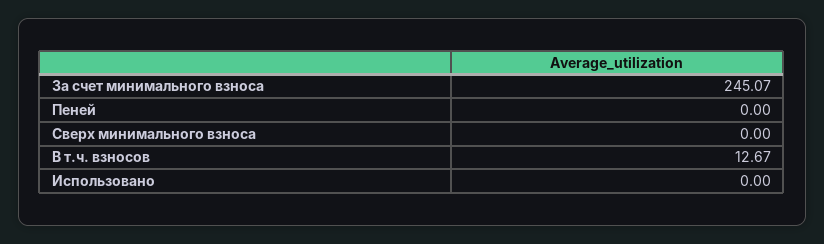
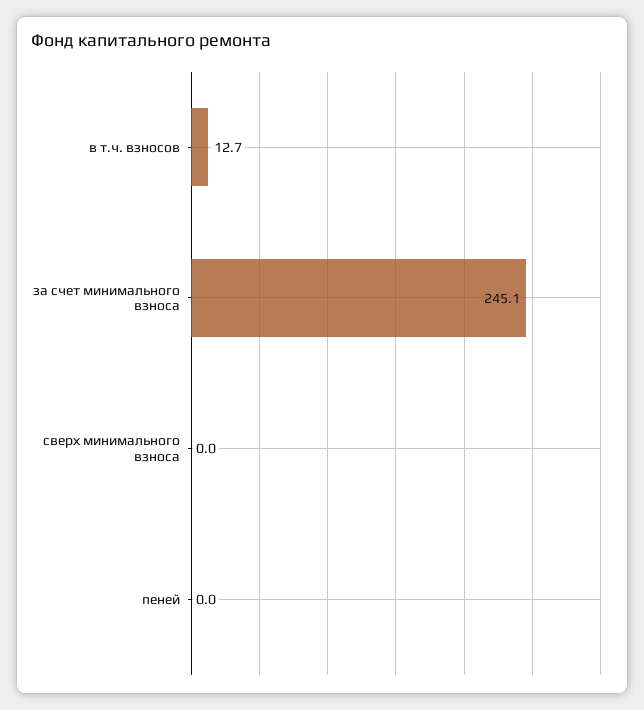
Использовано: 0 -> none

